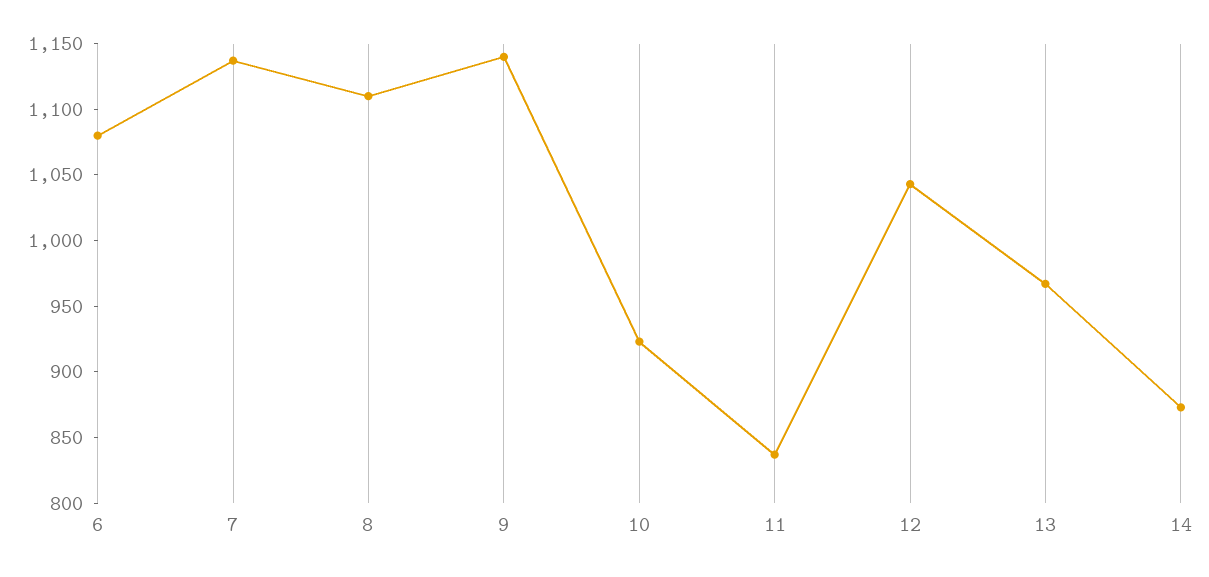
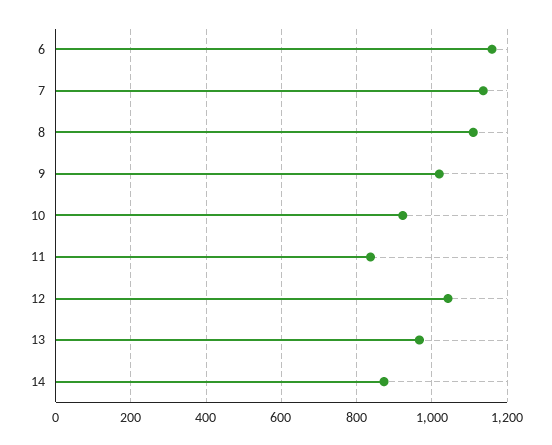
6: 1080 -> 1160
9: 1140 -> 1020

